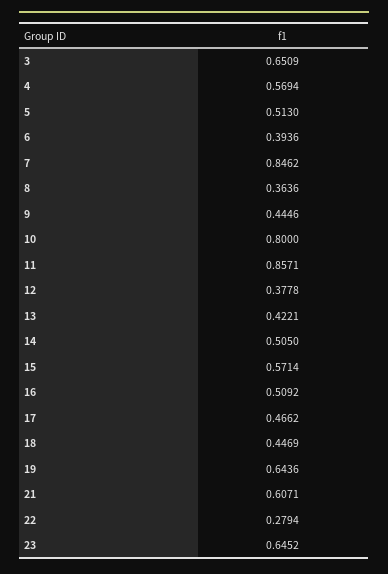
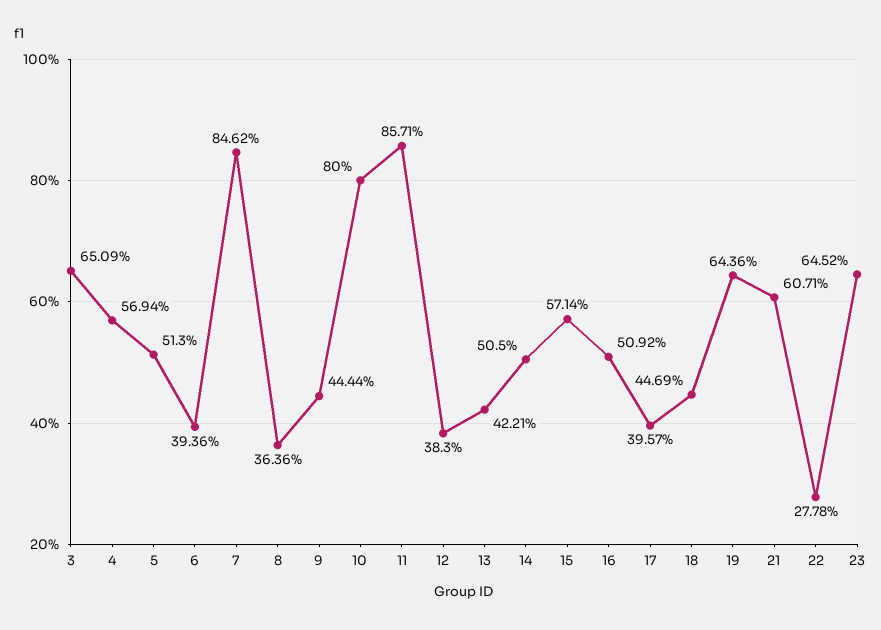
9: 0.4446 -> 0.4444
12: 0.3778 -> 0.383
17: 0.4662 -> 0.3957
22: 0.2794 -> 0.2778

